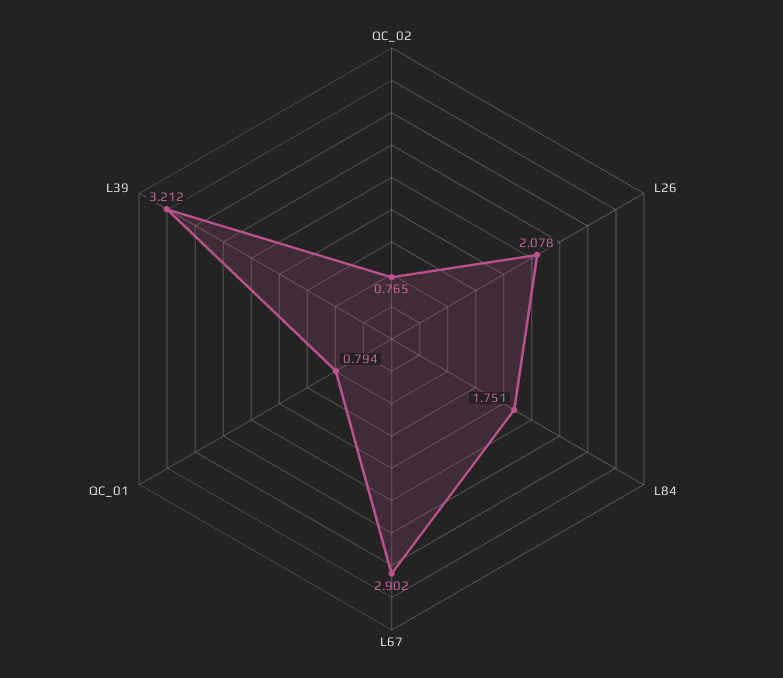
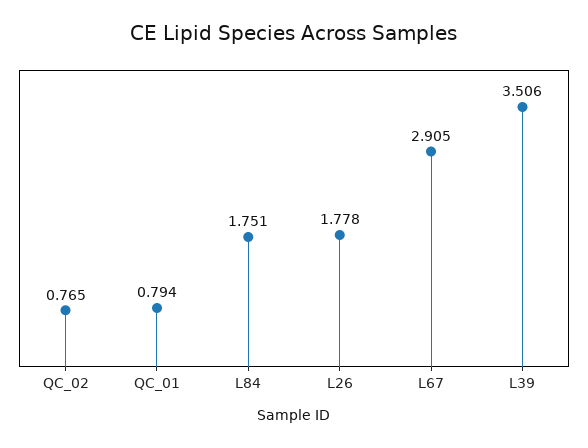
L26: 2.078 -> 1.778
L67: 2.902 -> 2.905
L39: 3.212 -> 3.506

